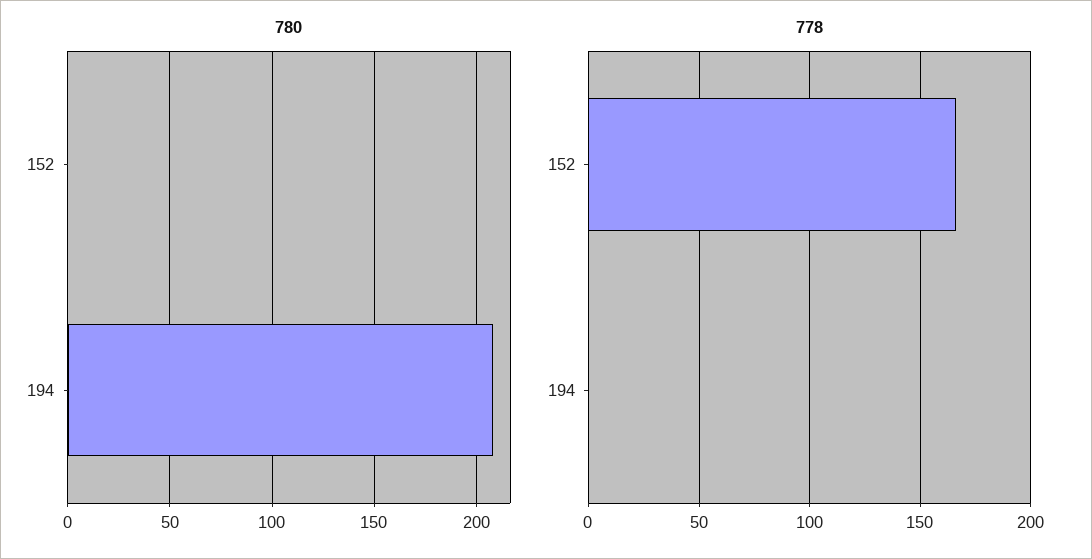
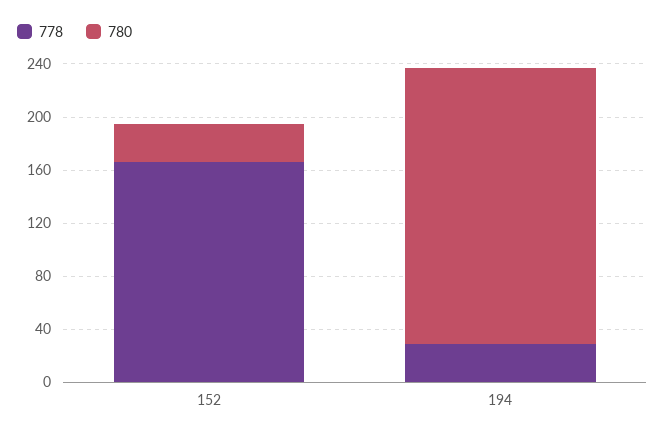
780, 152: 0 -> 30
778, 194: 0 -> 30

